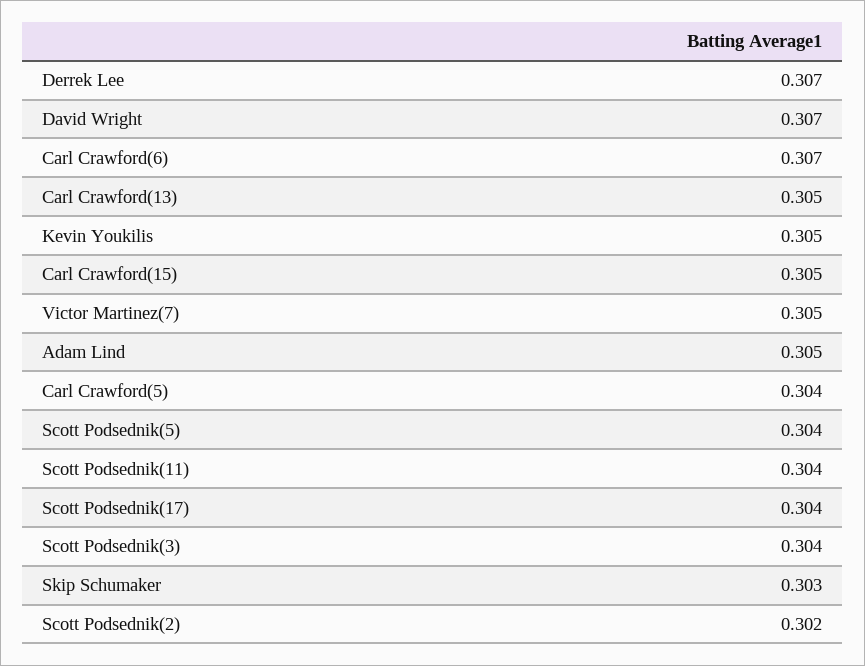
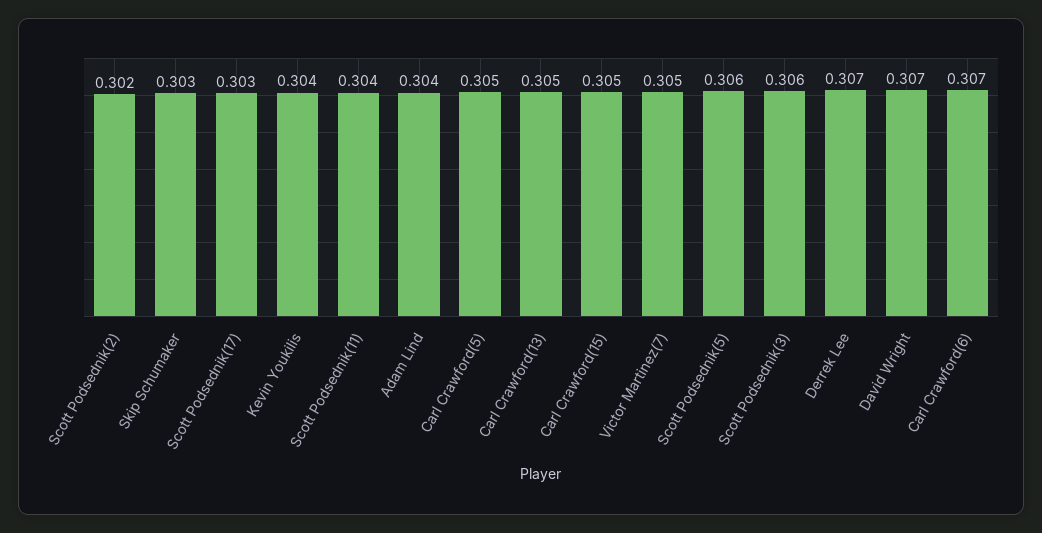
Kevin Youkilis: 0.305 -> 0.304
Adam Lind: 0.305 -> 0.304
Carl Crawford(5): 0.304 -> 0.305
Scott Podsednik(5): 0.304 -> 0.306
Scott Podsednik(17): 0.304 -> 0.303
Scott Podsednik(3): 0.304 -> 0.306

